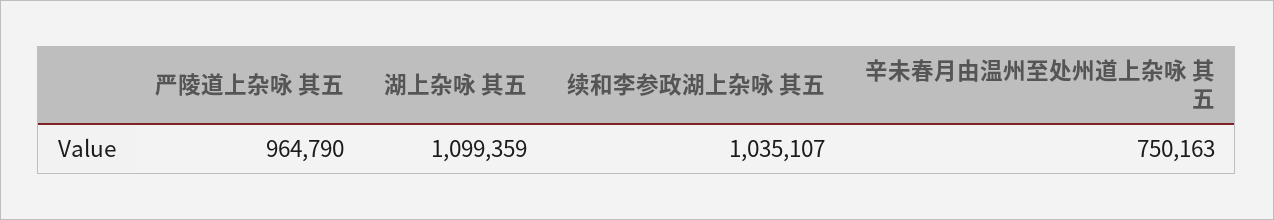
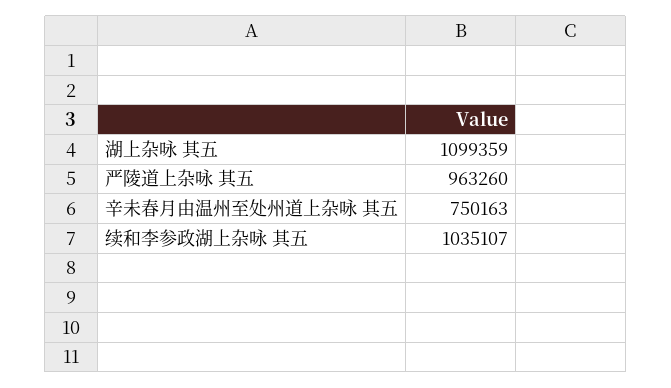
严陵道上杂咏 其五: 964790 -> 963260

